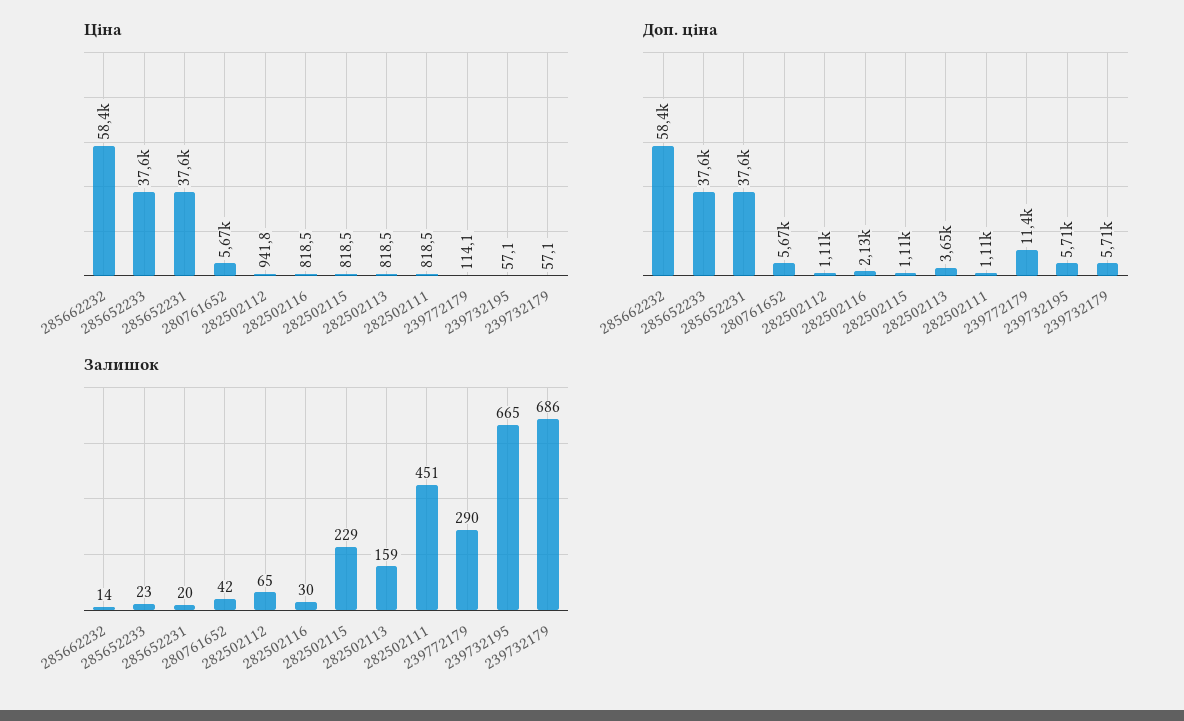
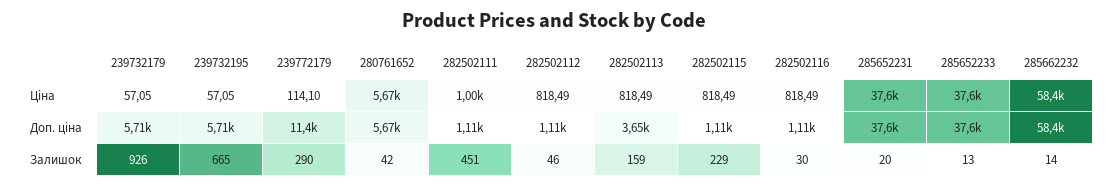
Ціна, 282502112: 941.8 -> 818.49
Ціна, 282502111: 818.5 -> 1000
Доп. ціна, 282502116: 2130 -> 1110
Залишок, 285652233: 23 -> 13
Залишок, 282502112: 65 -> 46
Залишок, 239732179: 686 -> 926

